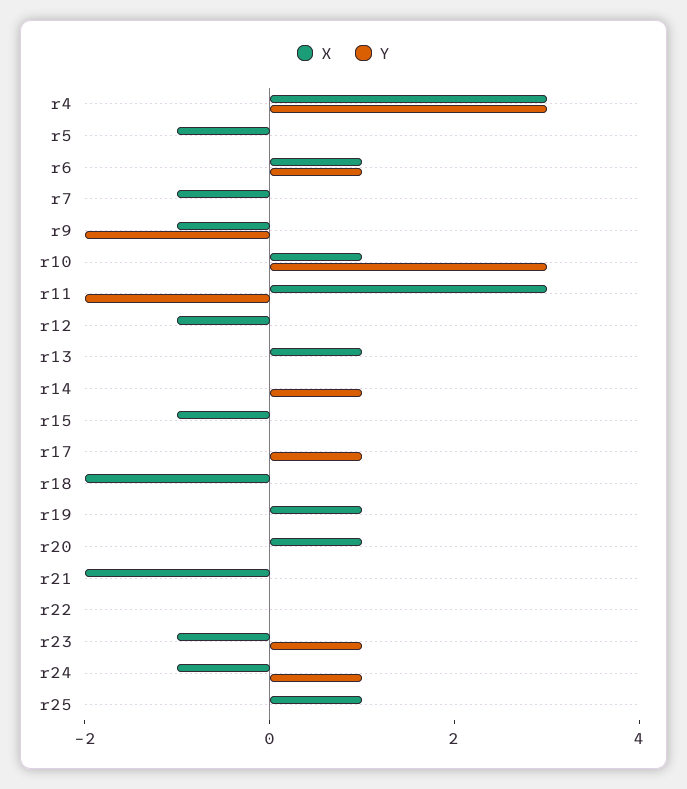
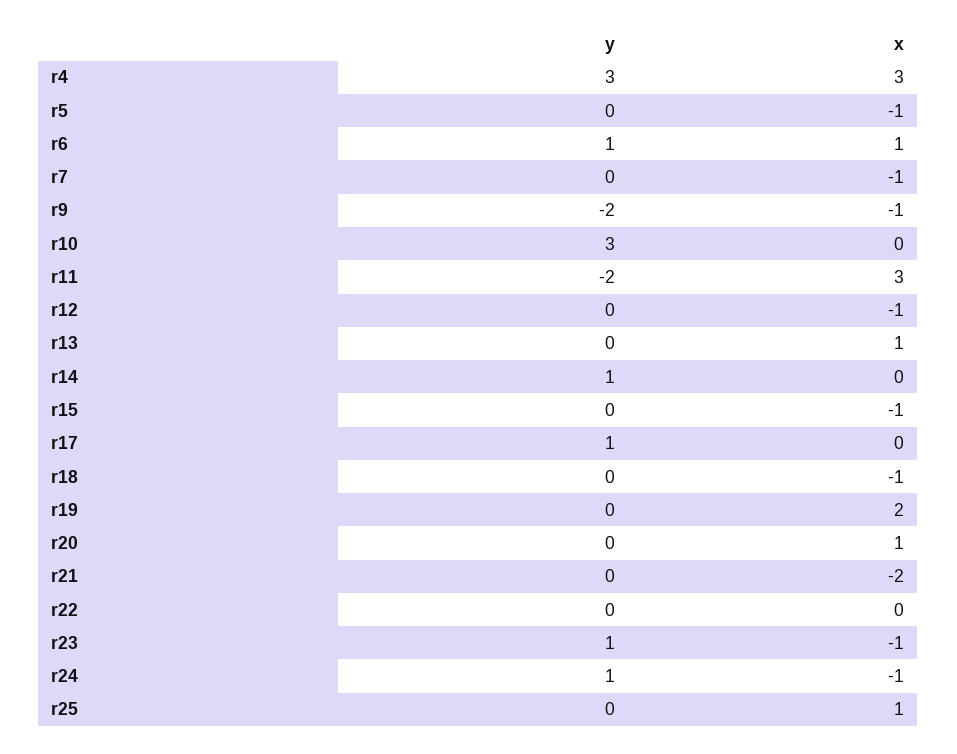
X, r10: 1 -> 0
X, r18: -2 -> -1
X, r19: 1 -> 2

